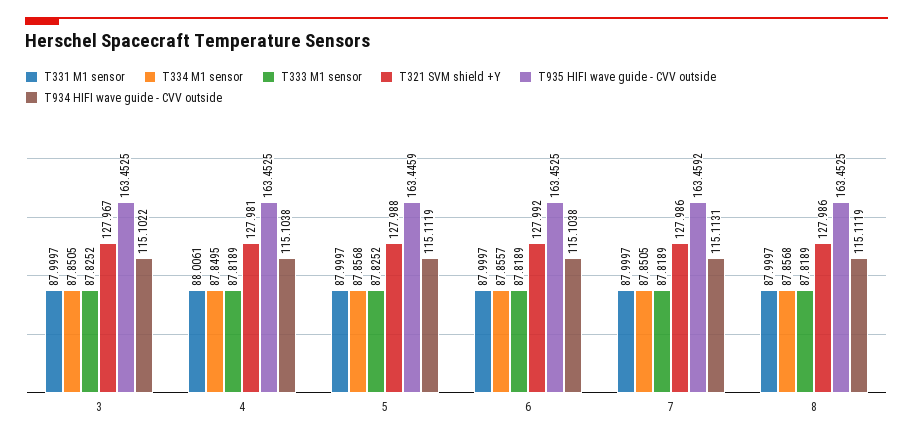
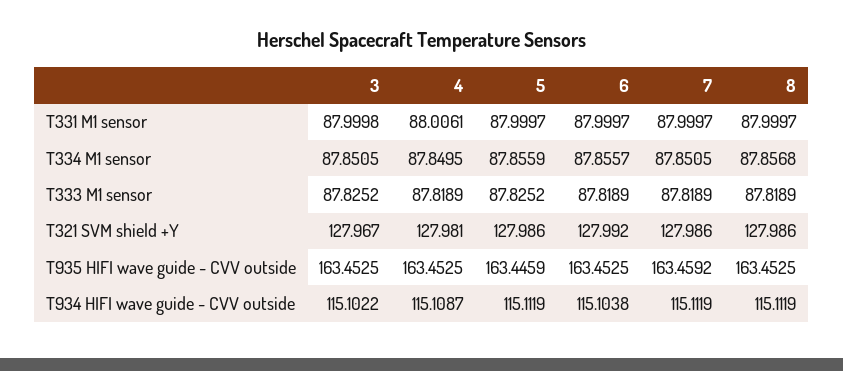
T331 M1 sensor, 3: 87.9997 -> 87.9998
T934 HIFI wave guide - CVV outside, 4: 115.1038 -> 115.1087
T334 M1 sensor, 5: 87.8568 -> 87.8559
T321 SVM shield +Y, 5: 127.988 -> 127.986
T934 HIFI wave guide - CVV outside, 7: 115.1131 -> 115.1119

